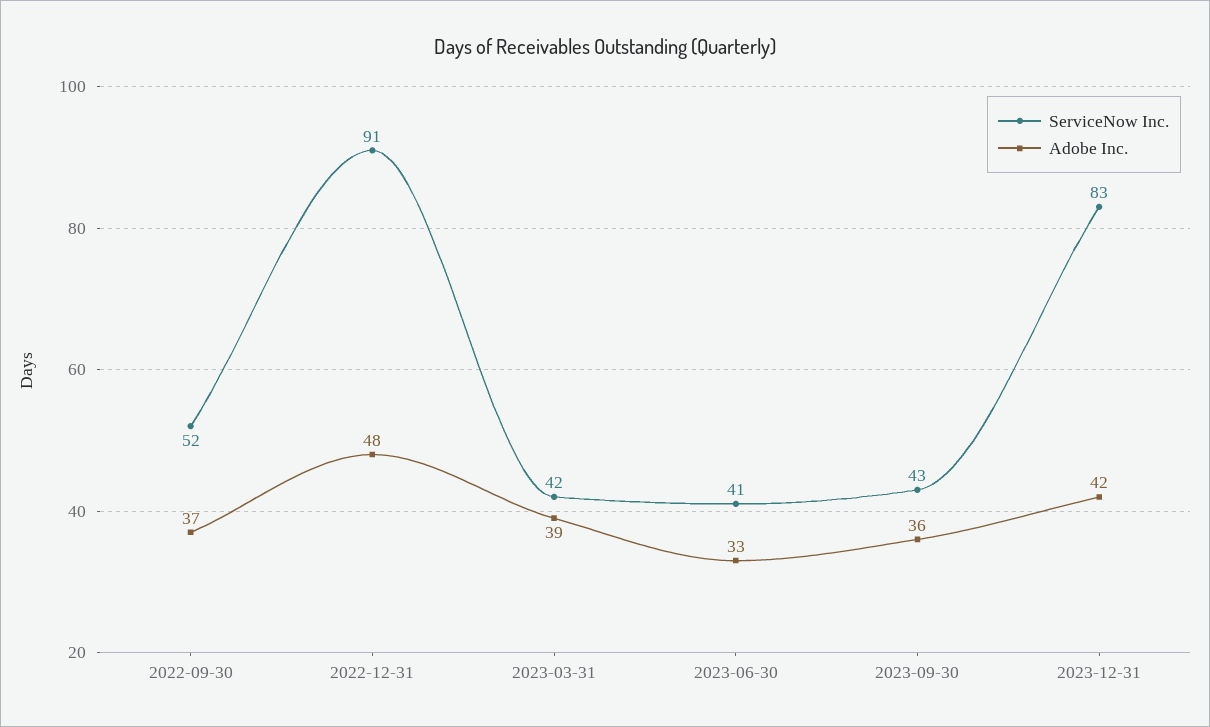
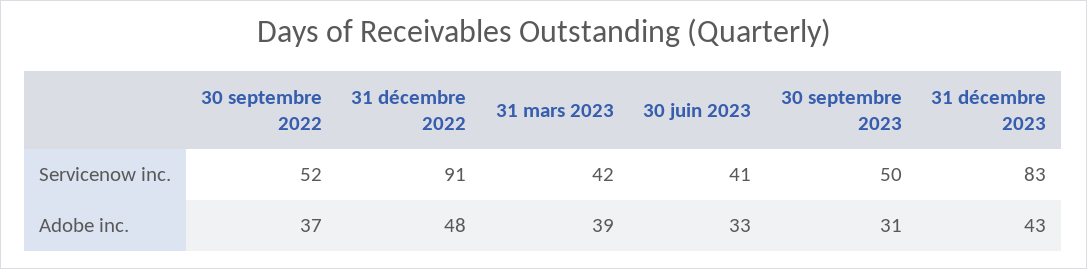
ServiceNow Inc., 2023-09-30: 43 -> 50
Adobe Inc., 2023-09-30: 36 -> 31
Adobe Inc., 2023-12-31: 42 -> 43

